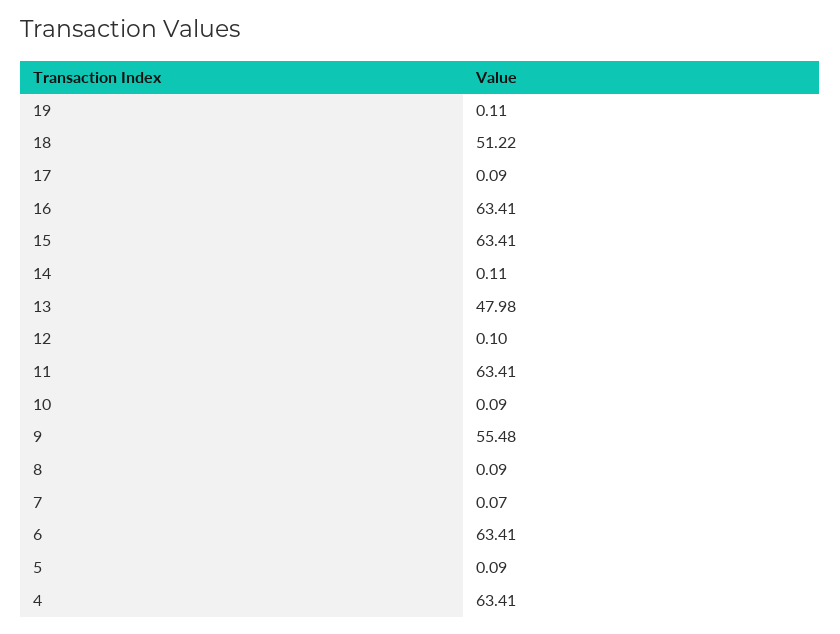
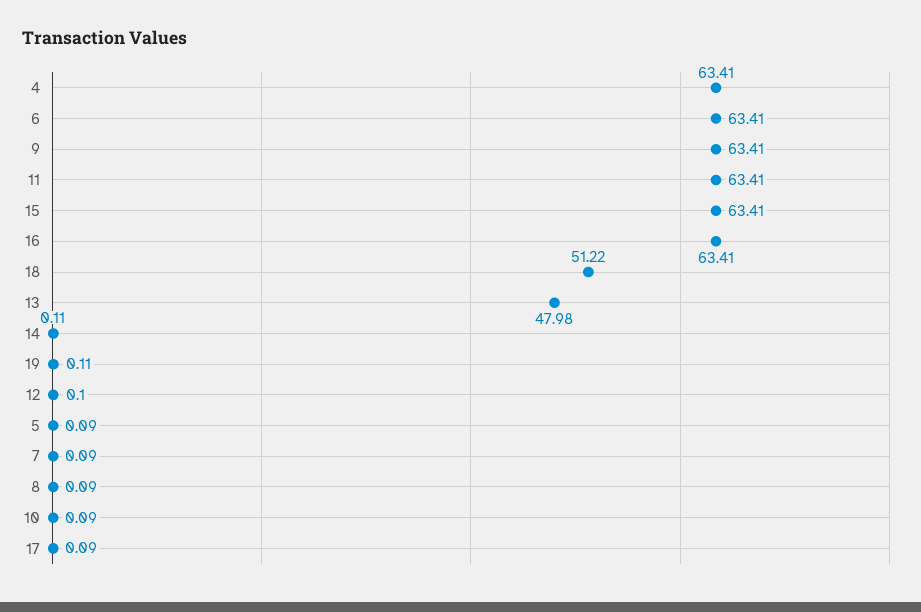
9: 55.48 -> 63.41
7: 0.07 -> 0.09

